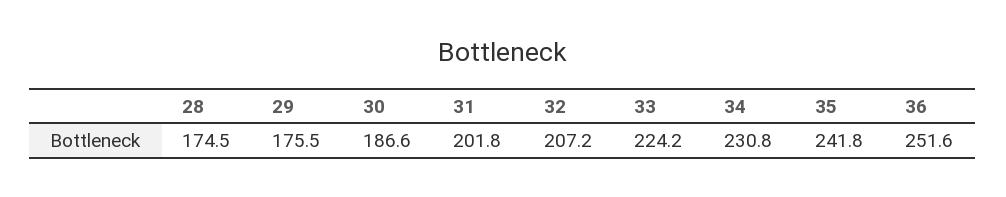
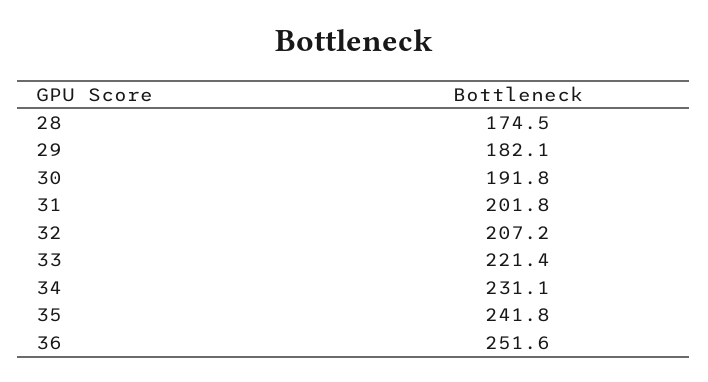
29: 175.5 -> 182.1
30: 186.6 -> 191.8
33: 224.2 -> 221.4
34: 230.8 -> 231.1

